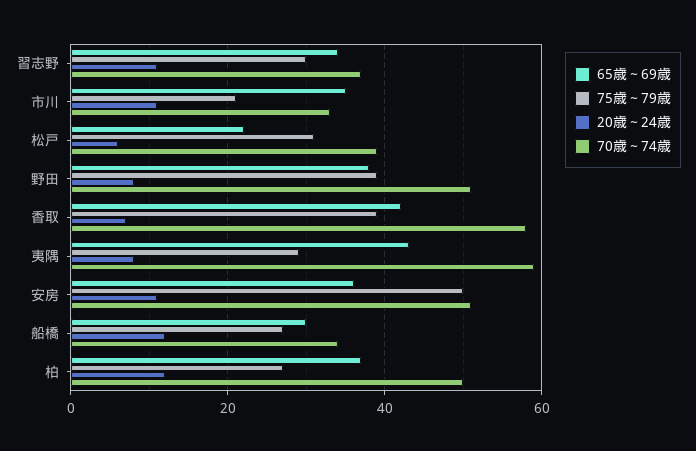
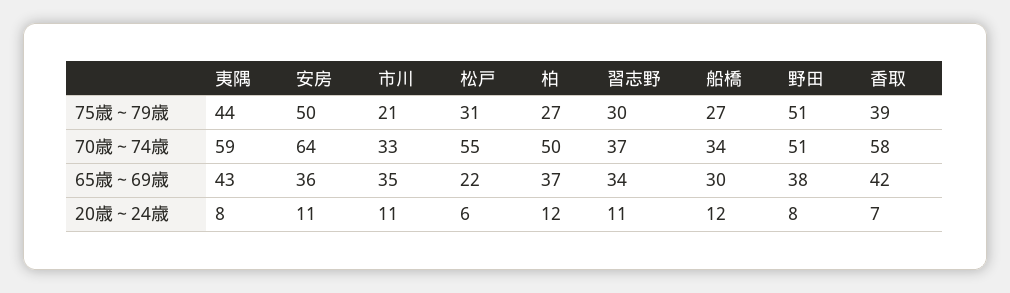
70歳～74歳, 松戸: 40 -> 55
75歳～79歳, 野田: 40 -> 51
75歳～79歳, 夷隅: 30 -> 44
70歳～74歳, 安房: 50 -> 64

